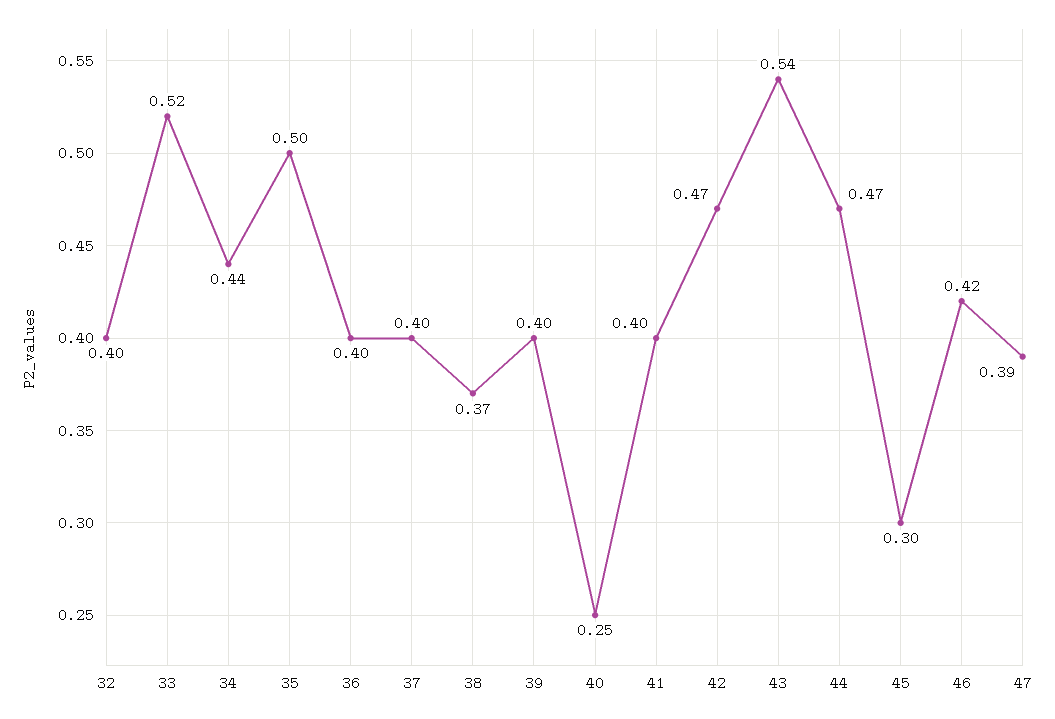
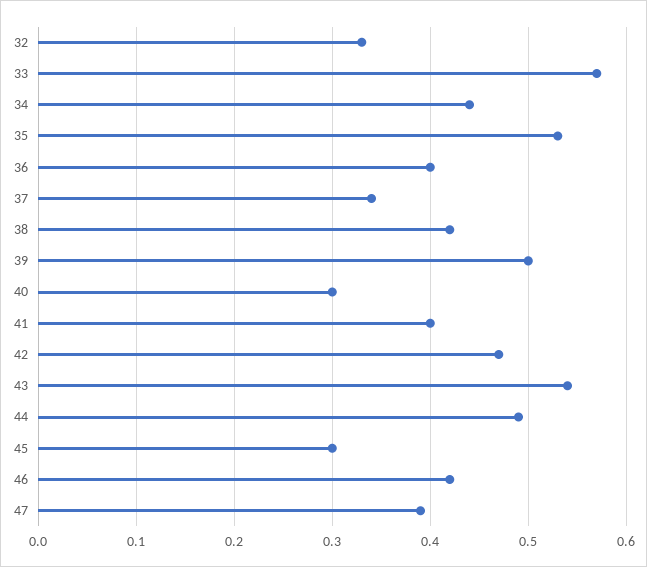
32: 0.4 -> 0.33
33: 0.52 -> 0.57
35: 0.5 -> 0.53
37: 0.4 -> 0.34
38: 0.37 -> 0.42
39: 0.4 -> 0.5
40: 0.25 -> 0.3
44: 0.47 -> 0.49

